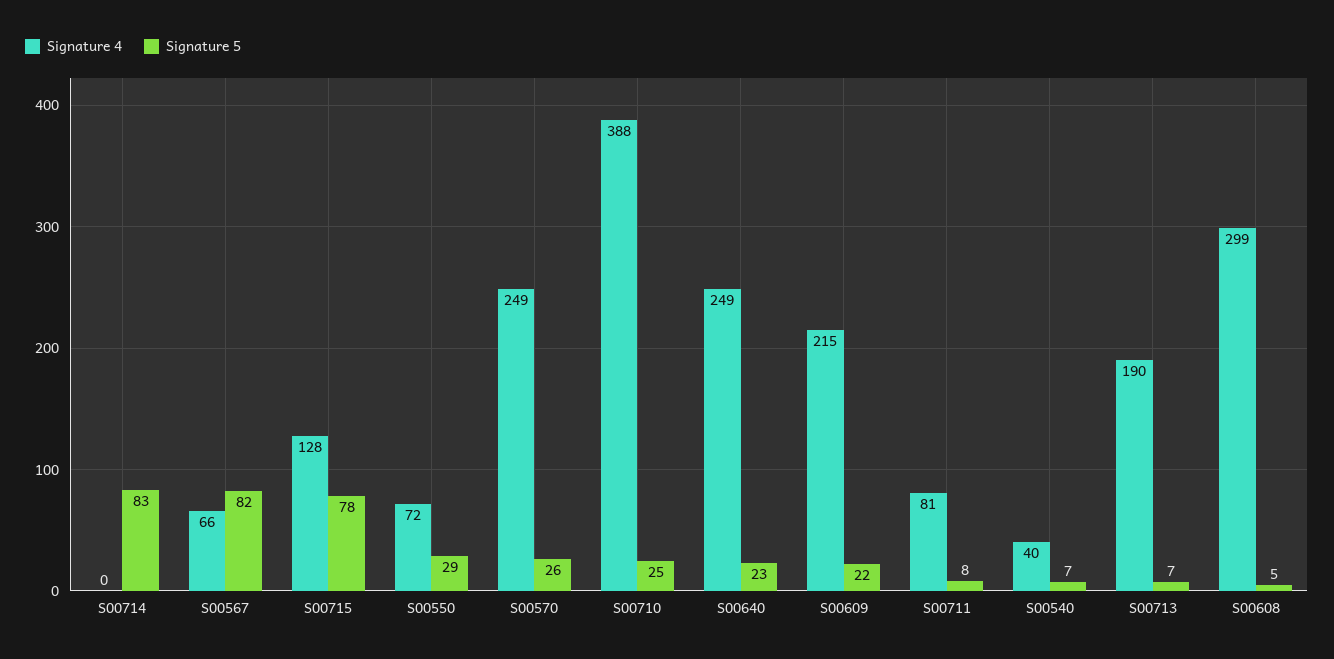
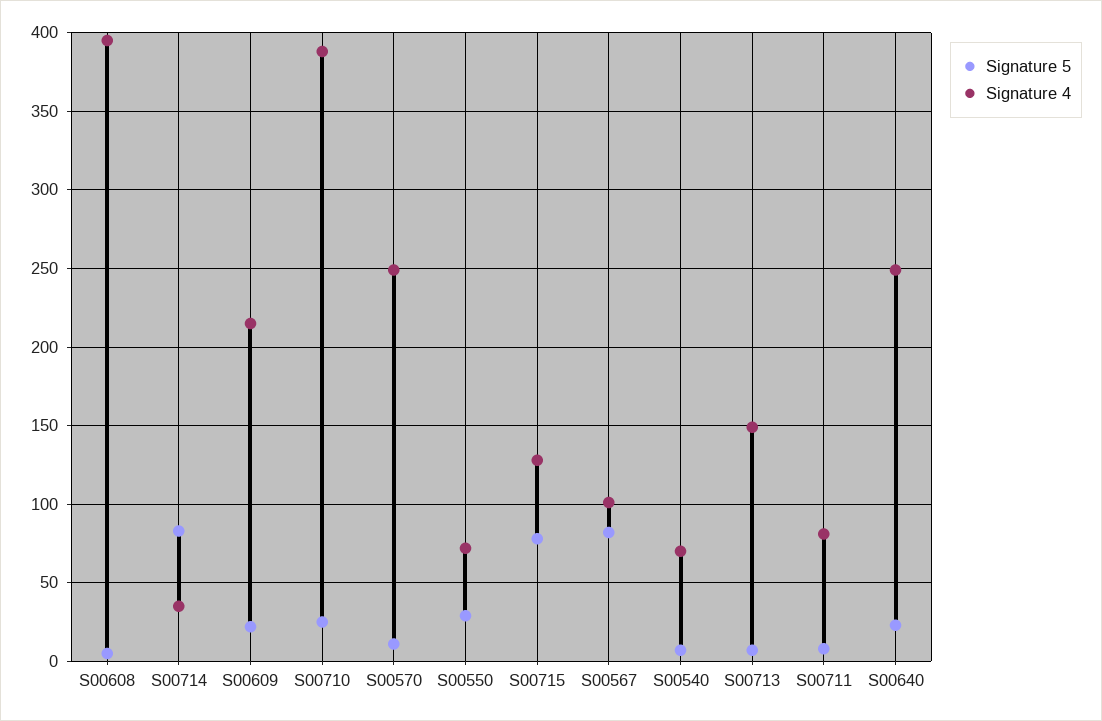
Signature 4, S00714: 0 -> 35
Signature 4, S00567: 66 -> 100
Signature 5, S00570: 26 -> 10
Signature 4, S00540: 40 -> 70
Signature 4, S00713: 190 -> 150
Signature 4, S00608: 299 -> 395

